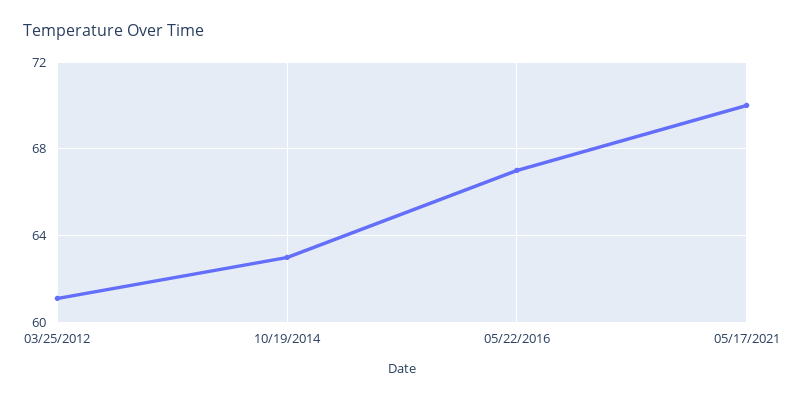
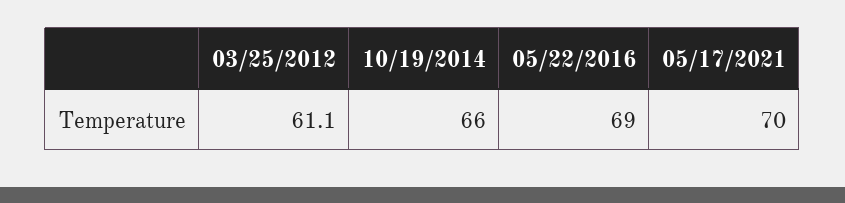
10/19/2014: 63 -> 66
05/22/2016: 67 -> 69

